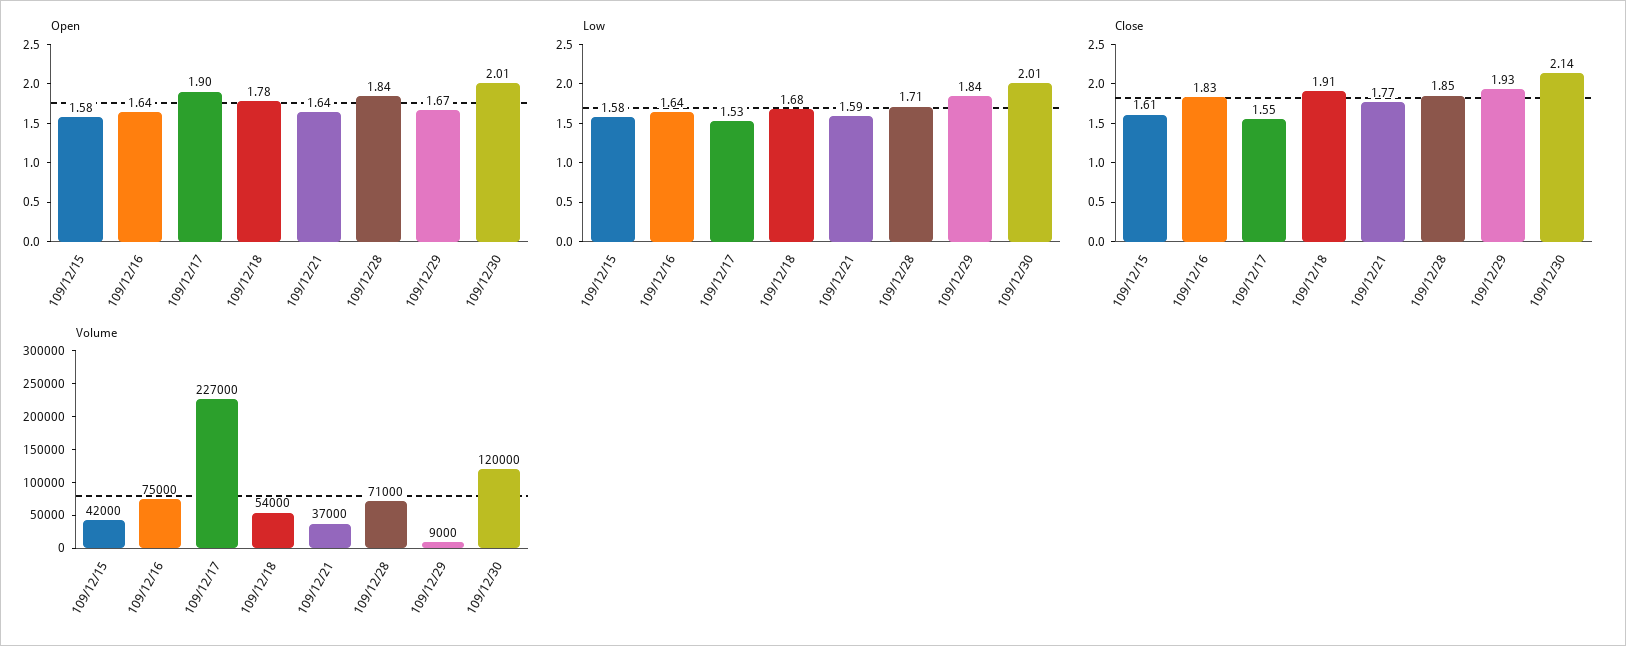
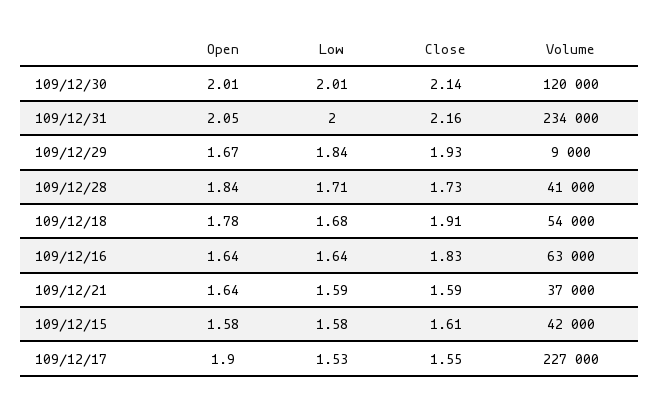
Close, 109/12/21: 1.77 -> 1.59
Close, 109/12/28: 1.85 -> 1.73
Volume, 109/12/16: 75000 -> 63000
Volume, 109/12/28: 71000 -> 41000
Open, 109/12/31: none -> 2.05
Low, 109/12/31: none -> 2
Close, 109/12/31: none -> 2.16
Volume, 109/12/31: none -> 234000

